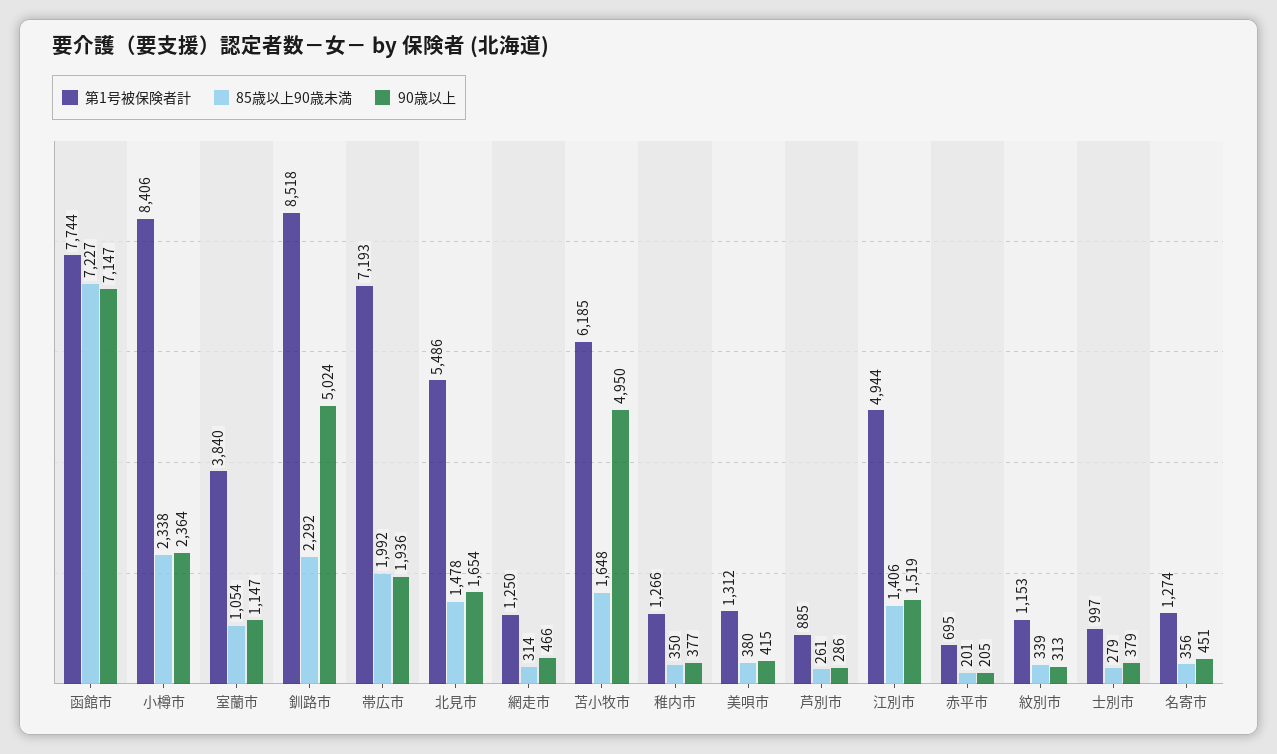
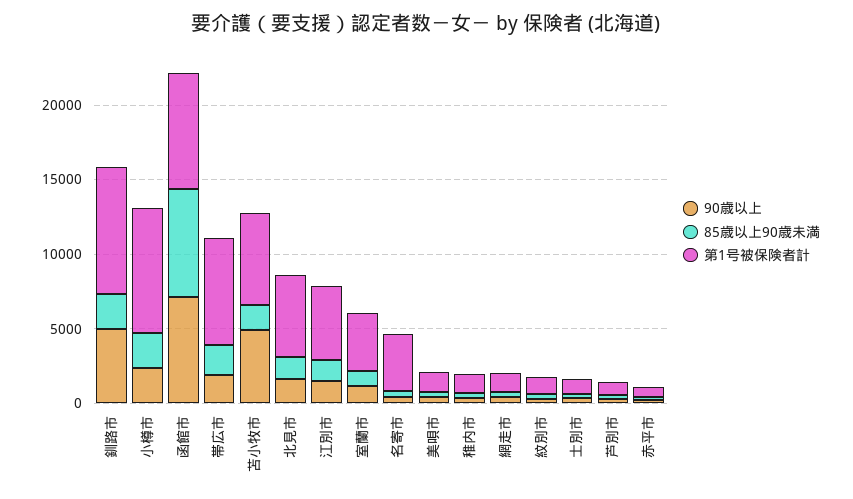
第1号被保険者計, 名寄市: 1274 -> 4000

